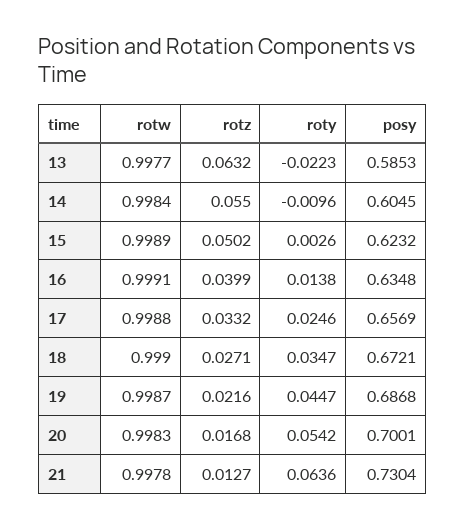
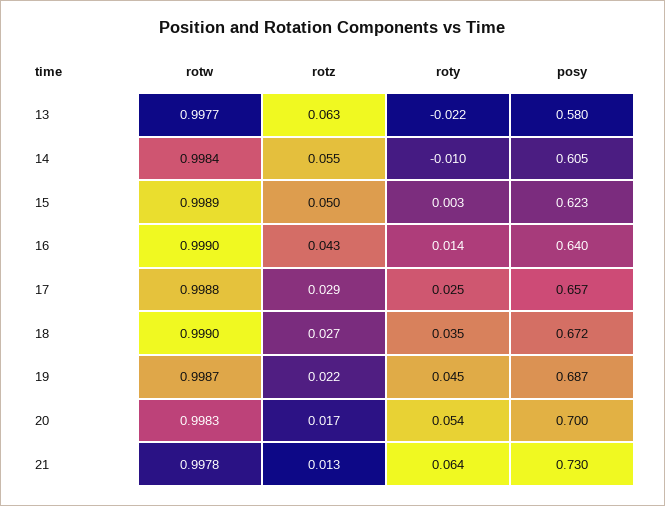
posy, 13: 0.5853 -> 0.58
rotw, 16: 0.9991 -> 0.999
rotz, 16: 0.0399 -> 0.043
posy, 16: 0.6348 -> 0.64
rotz, 17: 0.0332 -> 0.029

